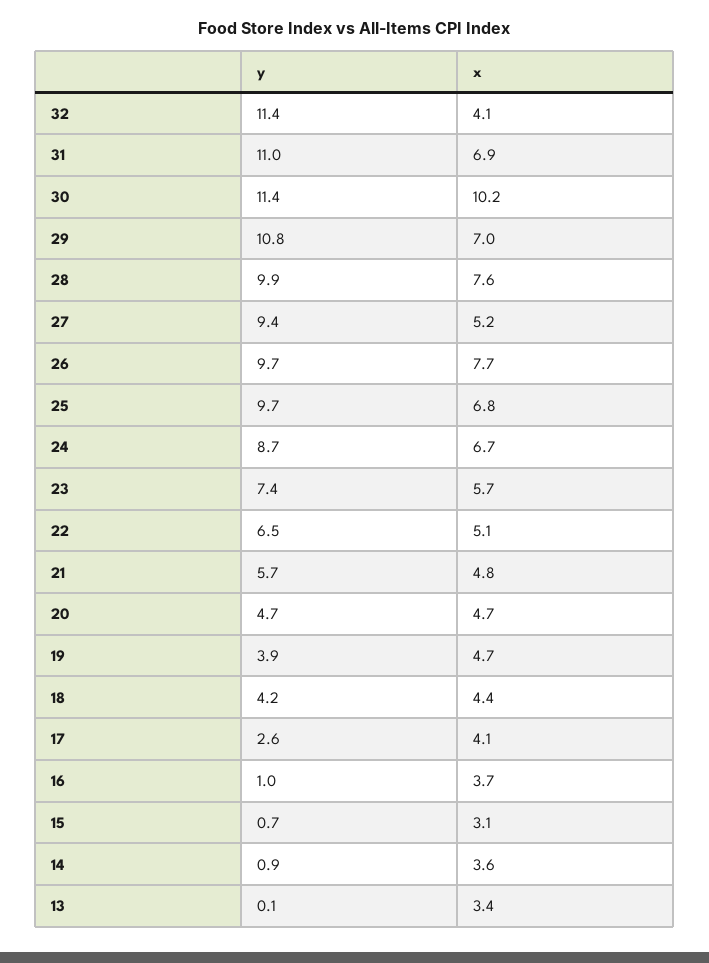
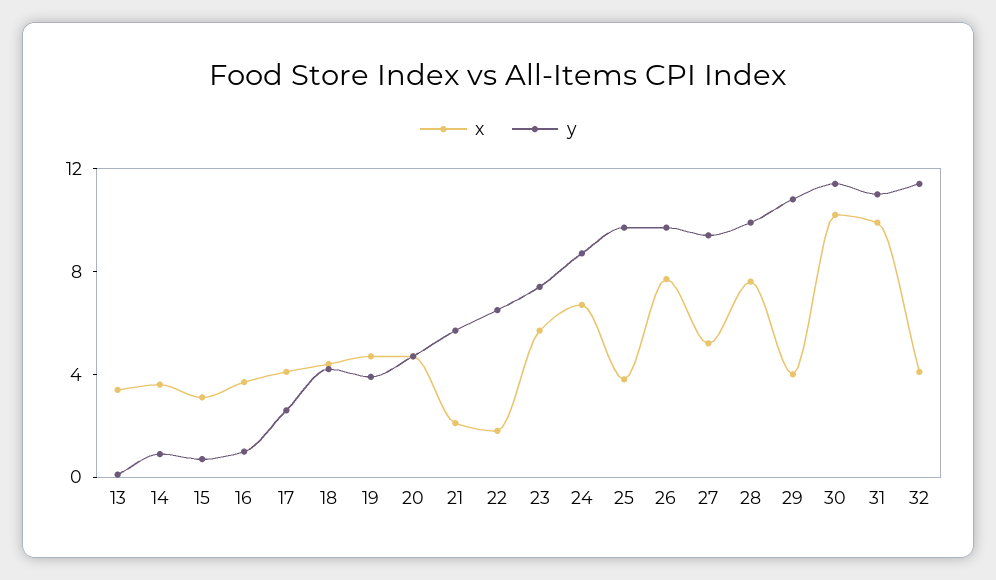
x, 31: 6.9 -> 10
x, 29: 7 -> 4
x, 25: 6.8 -> 4
x, 22: 5.1 -> 2
x, 21: 4.8 -> 2

